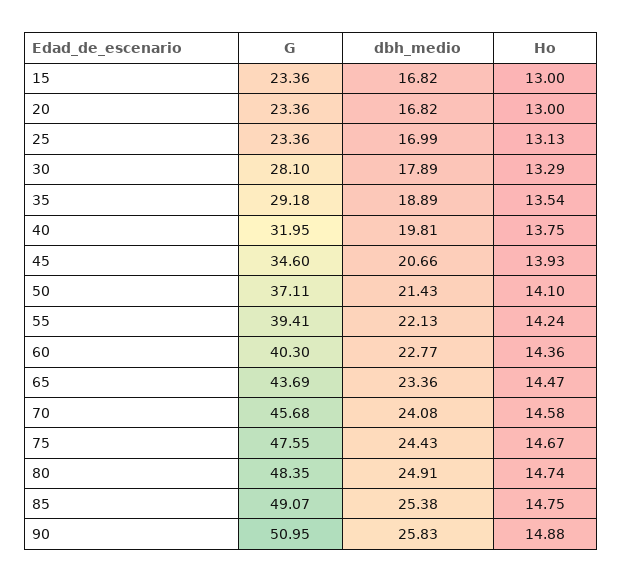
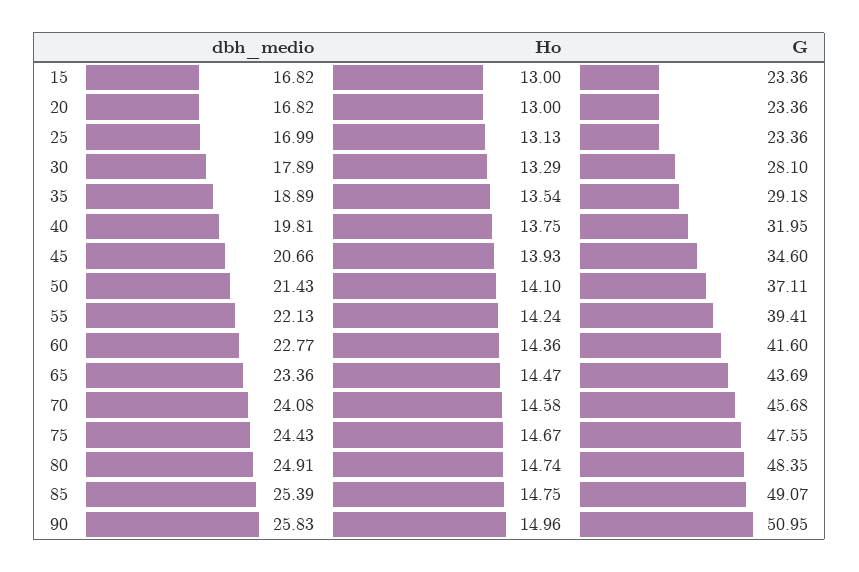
G, 60: 40.3 -> 41.6
dbh_medio, 85: 25.38 -> 25.39
Ho, 90: 14.88 -> 14.96

